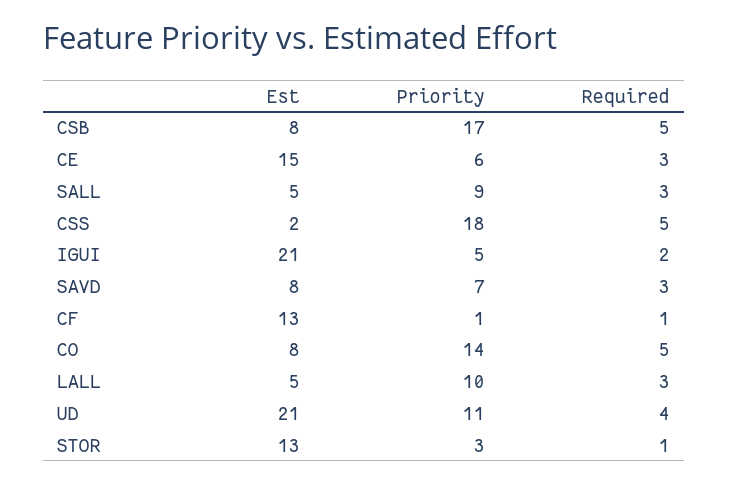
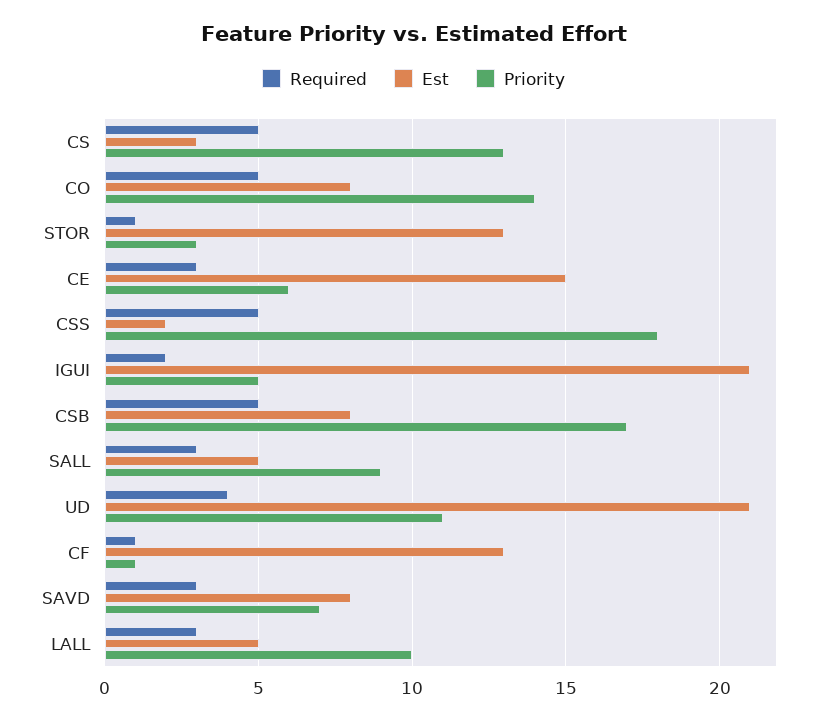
Required, CS: none -> 5
Est, CS: none -> 3
Priority, CS: none -> 13

